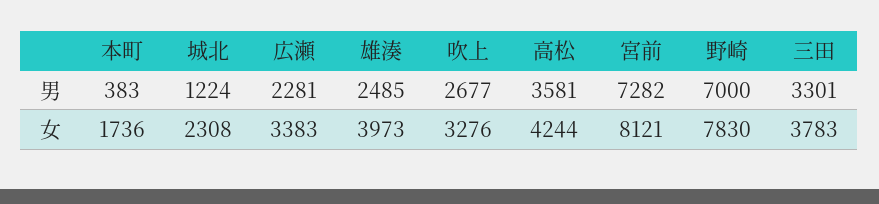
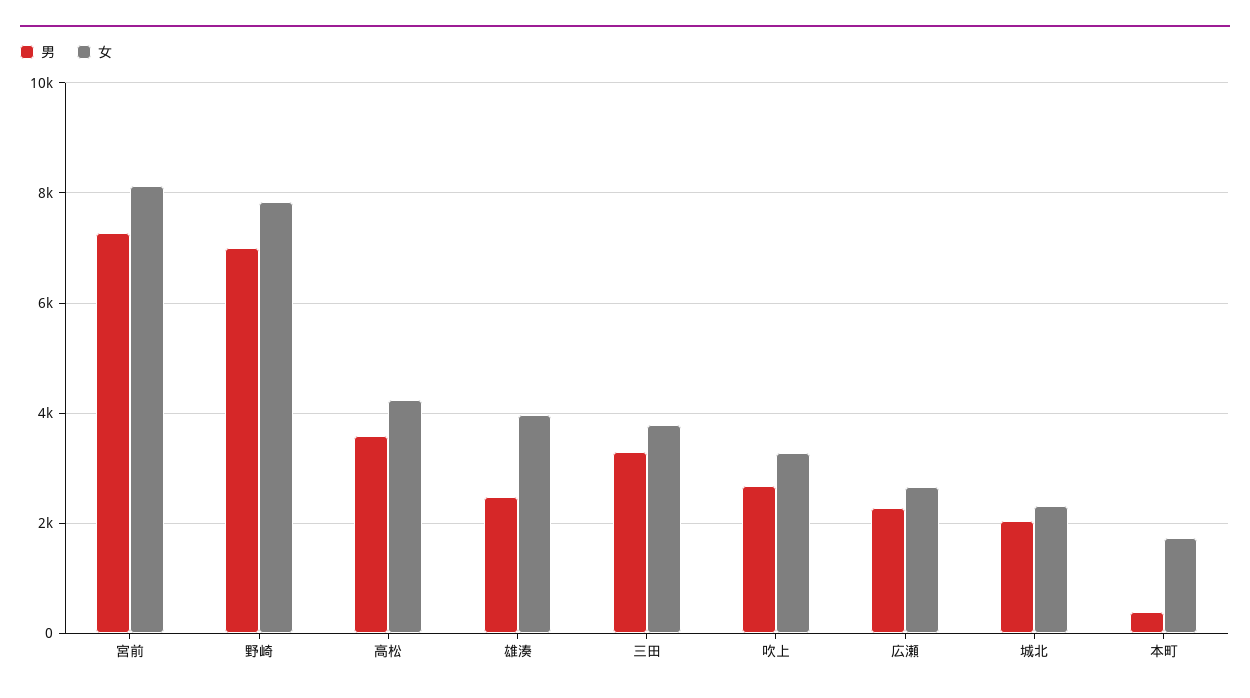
男, 城北: 1224 -> 2000
女, 広瀬: 3383 -> 2600

